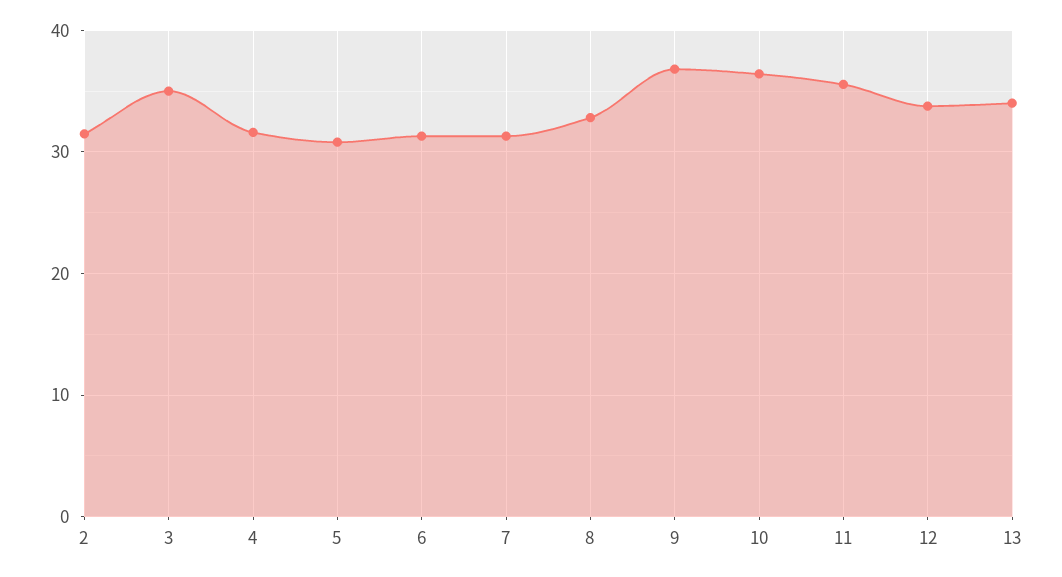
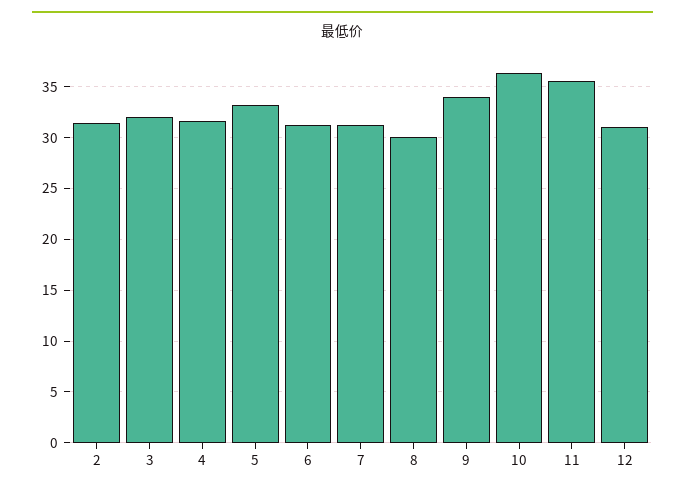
3: 35 -> 32
5: 31 -> 33
8: 33 -> 30
9: 37 -> 34
12: 34 -> 31
13: 34 -> none

